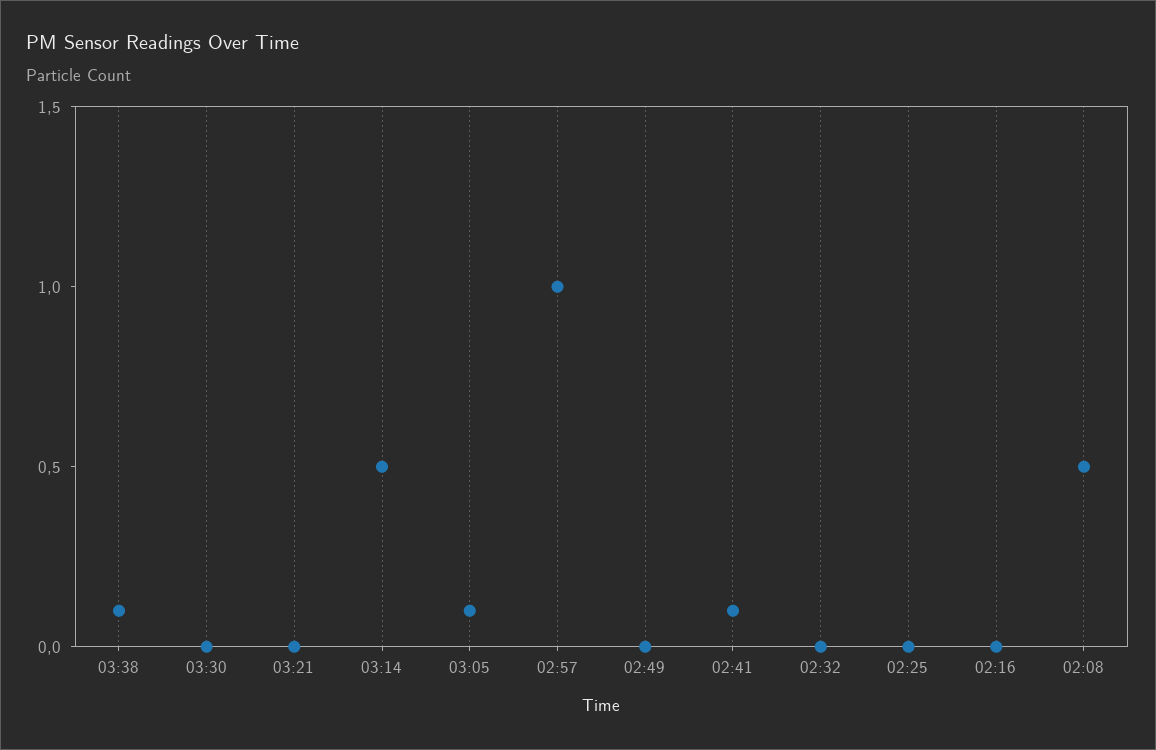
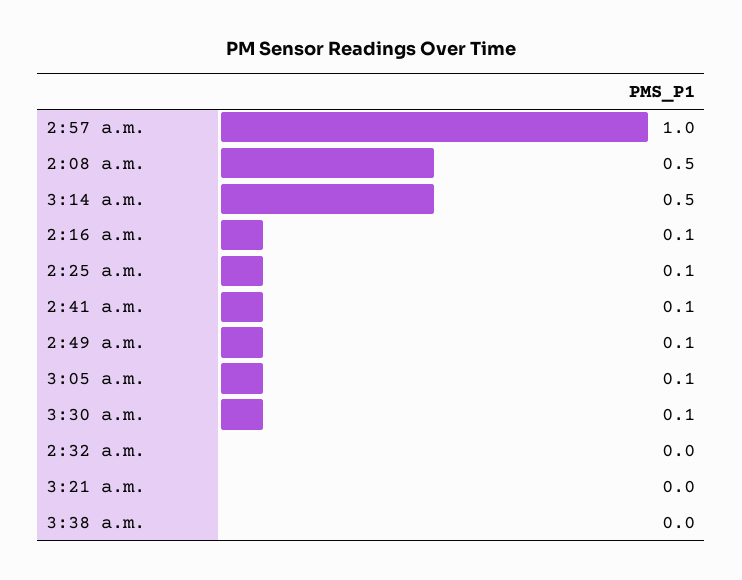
03:38: 0.1 -> 0
03:30: 0 -> 0.1
02:49: 0 -> 0.1
02:25: 0 -> 0.1
02:16: 0 -> 0.1

